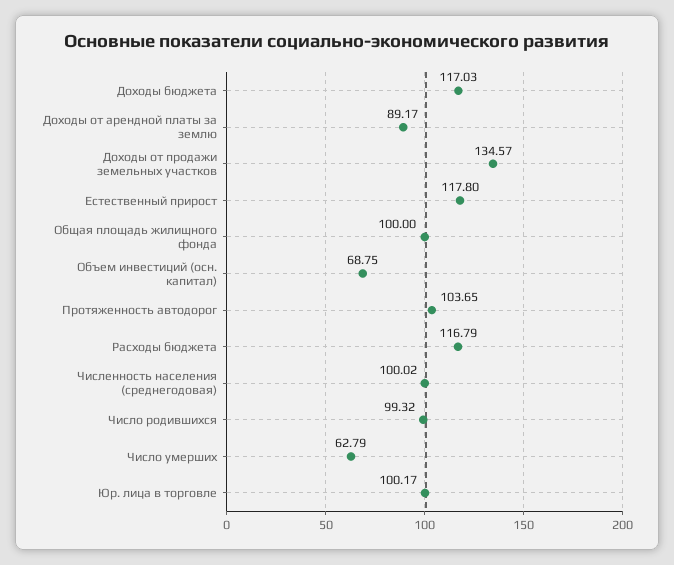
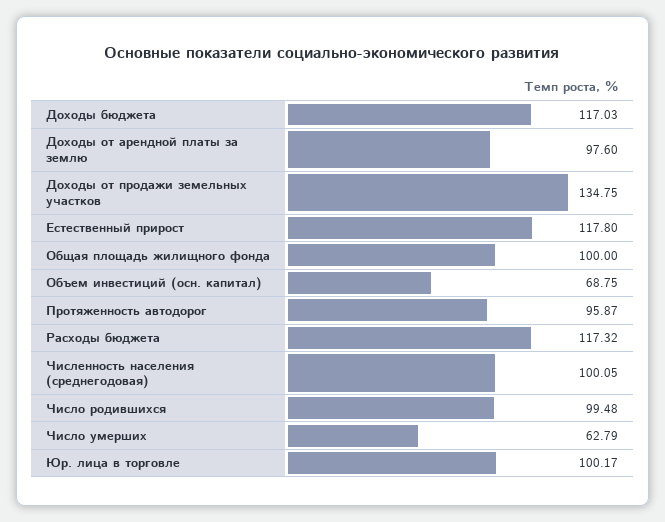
Доходы от арендной платы за землю: 89.17 -> 97.6
Доходы от продажи земельных участков: 134.57 -> 134.75
Протяженность автодорог: 103.65 -> 95.87
Расходы бюджета: 116.79 -> 117.32
Численность населения (среднегодовая): 100.02 -> 100.05
Число родившихся: 99.32 -> 99.48

